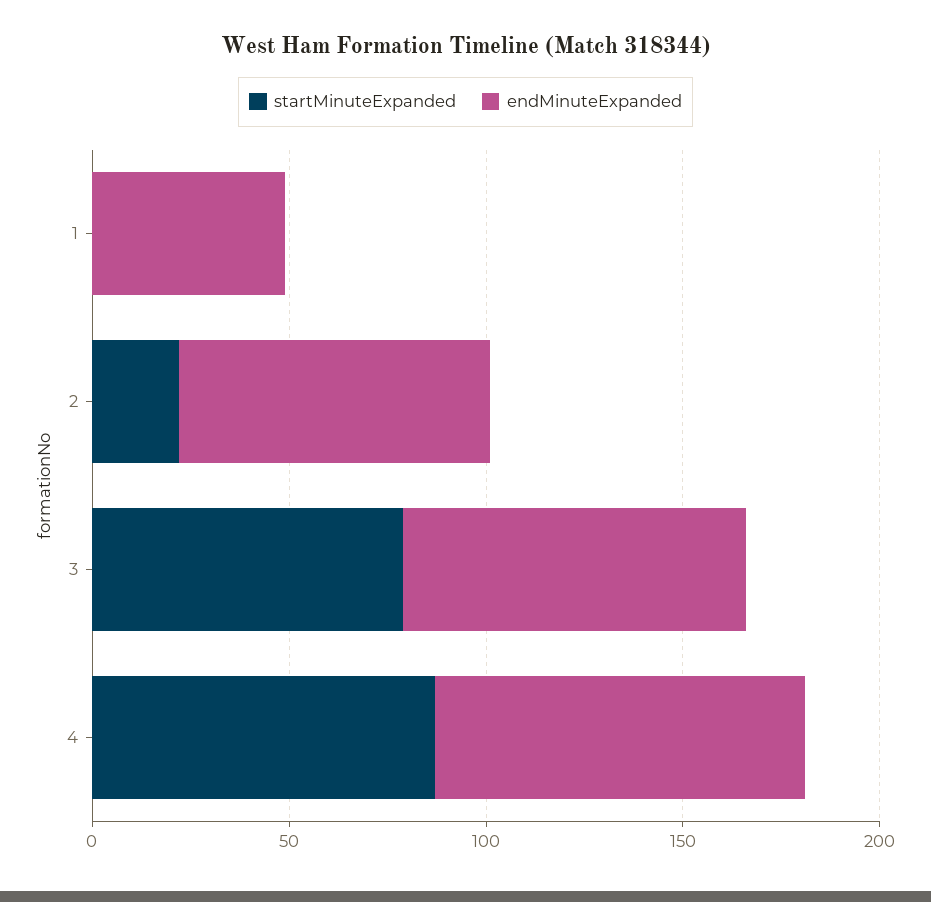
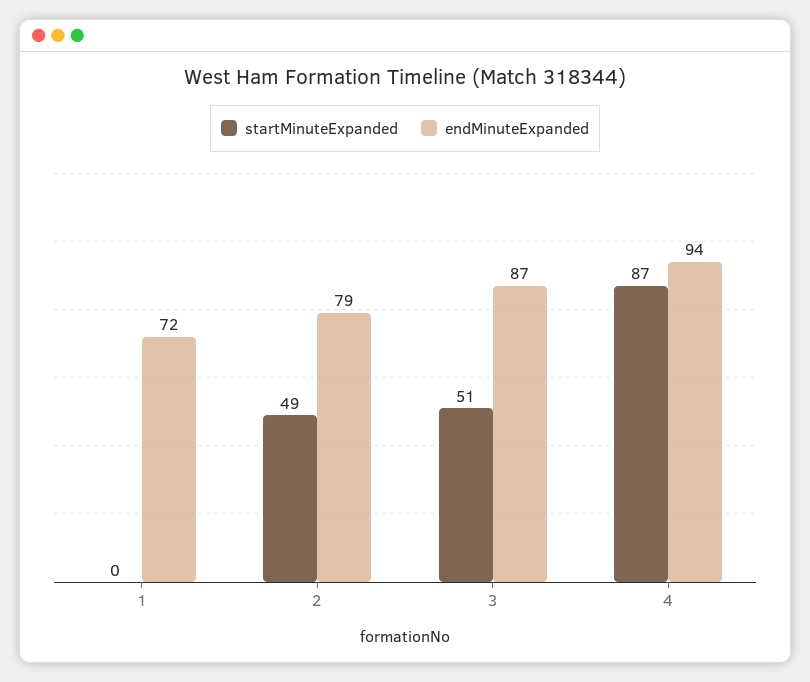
endMinuteExpanded, 1: 50 -> 72
startMinuteExpanded, 2: 20 -> 49
startMinuteExpanded, 3: 80 -> 51

